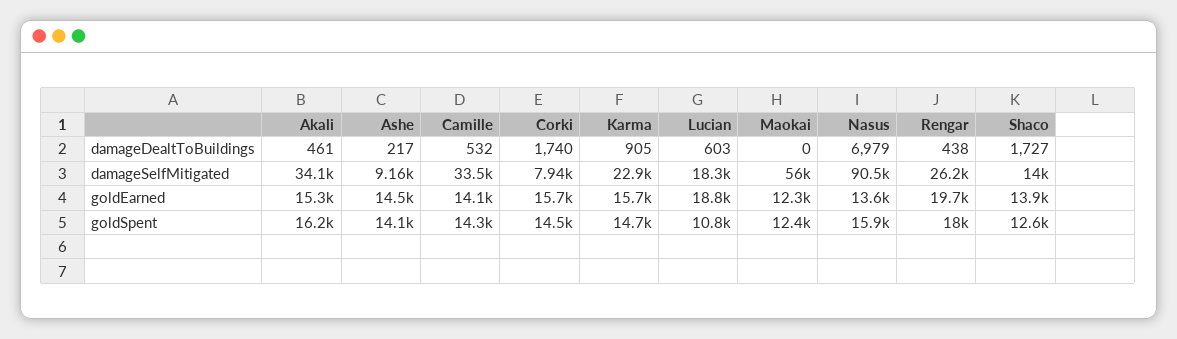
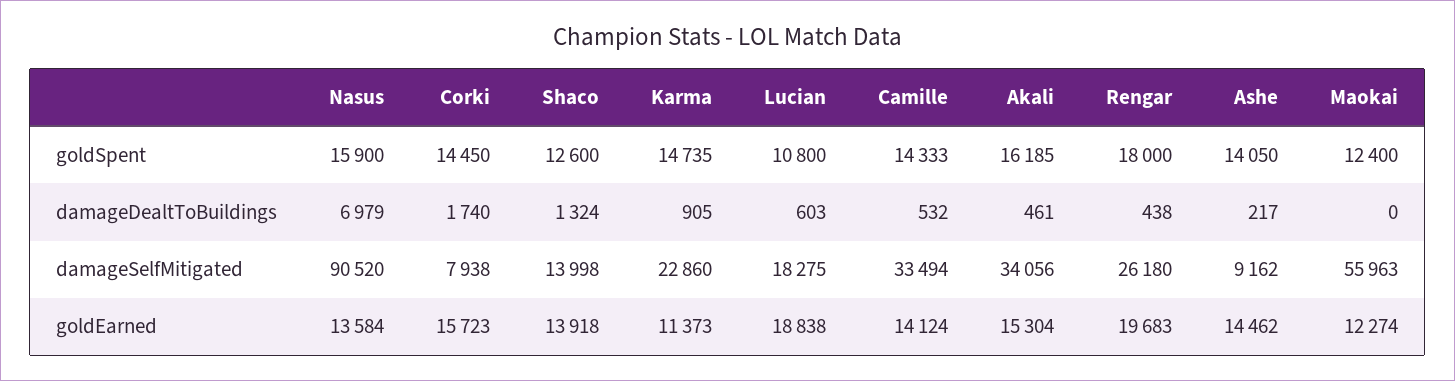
Shaco, damageDealtToBuildings: 1727 -> 1324
Karma, goldEarned: 15700 -> 11373

